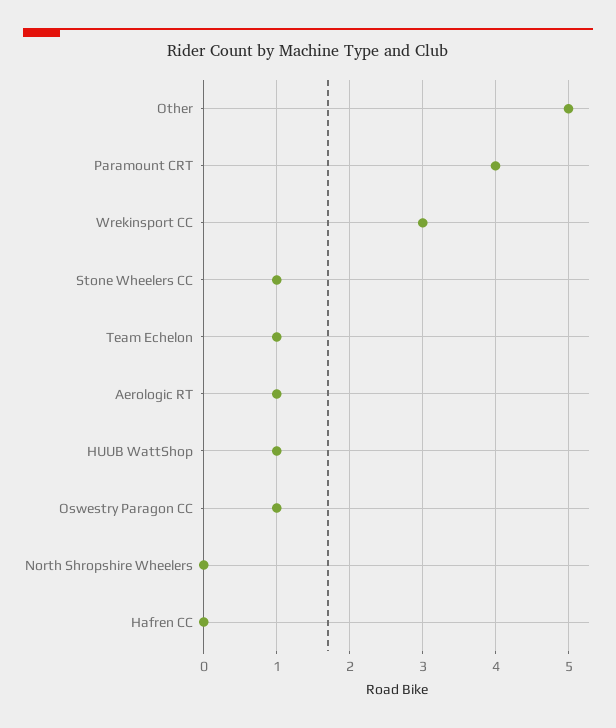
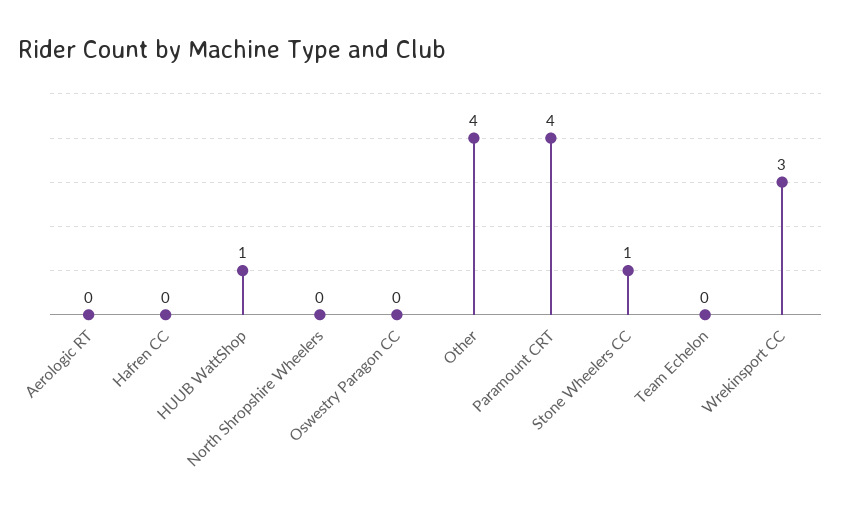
Other: 5 -> 4
Team Echelon: 1 -> 0
Aerologic RT: 1 -> 0
Oswestry Paragon CC: 1 -> 0

